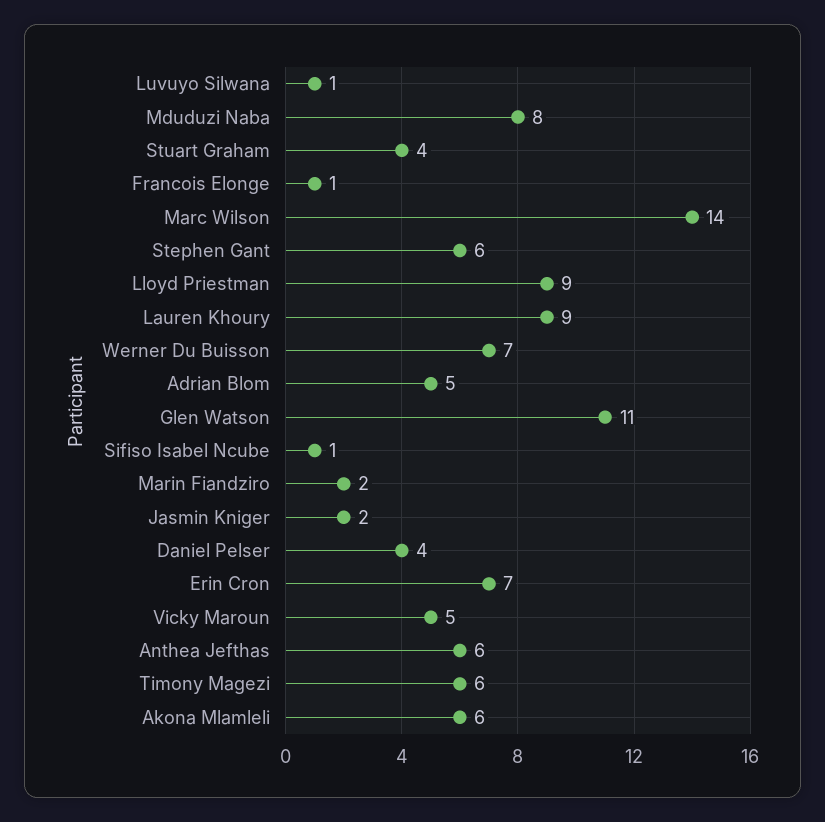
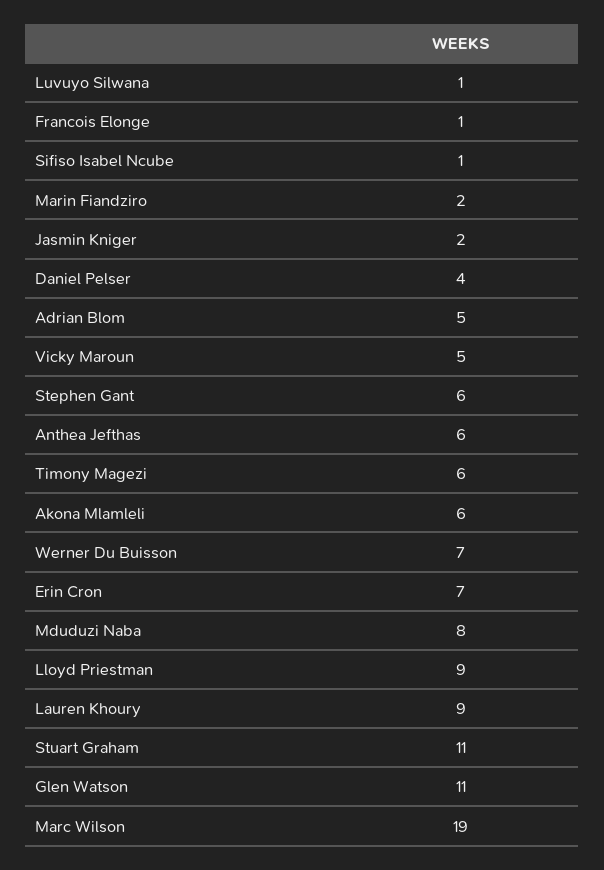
Stuart Graham: 4 -> 11
Marc Wilson: 14 -> 19

